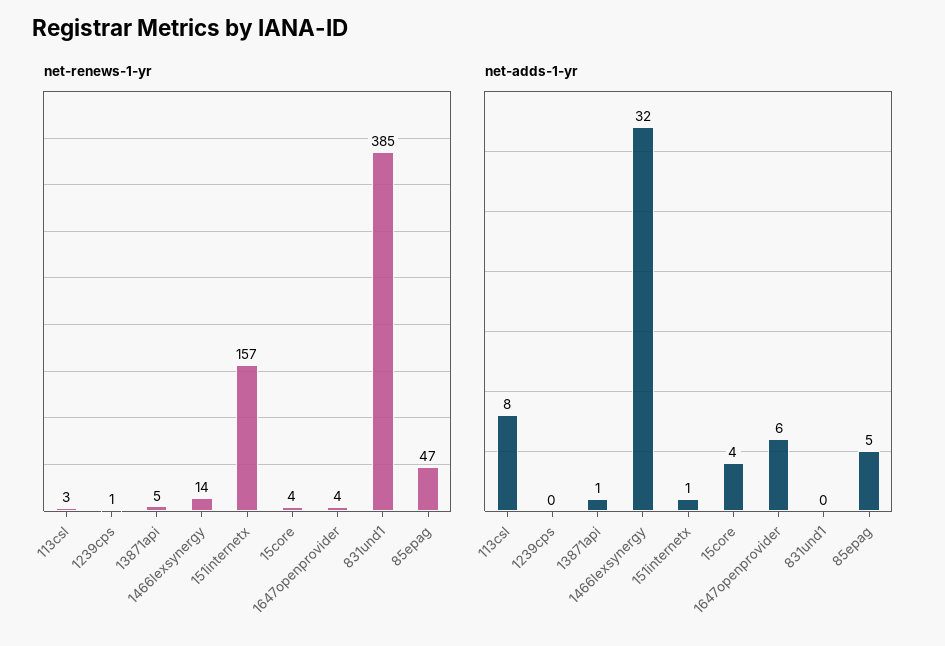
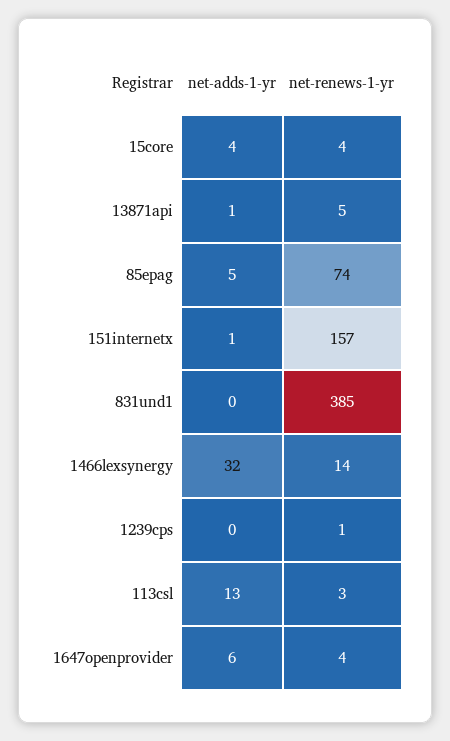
net-renews-1-yr, 85epag: 47 -> 74
net-adds-1-yr, 113csl: 8 -> 13

